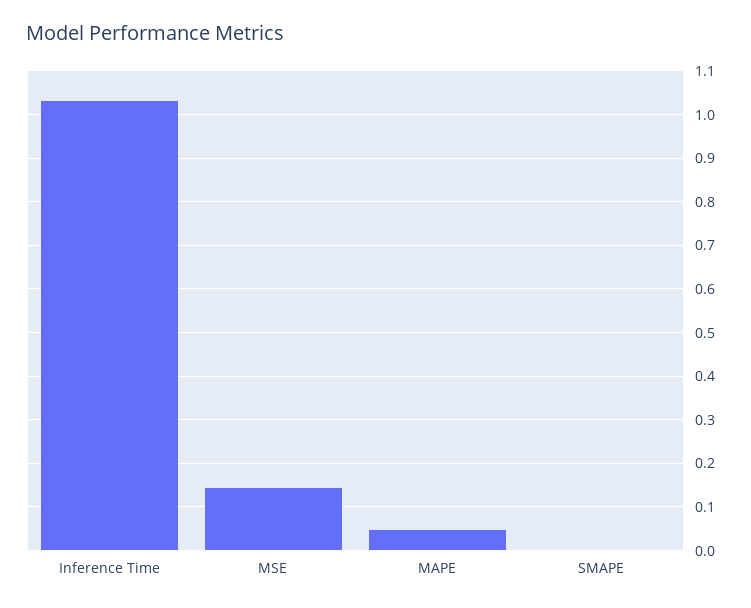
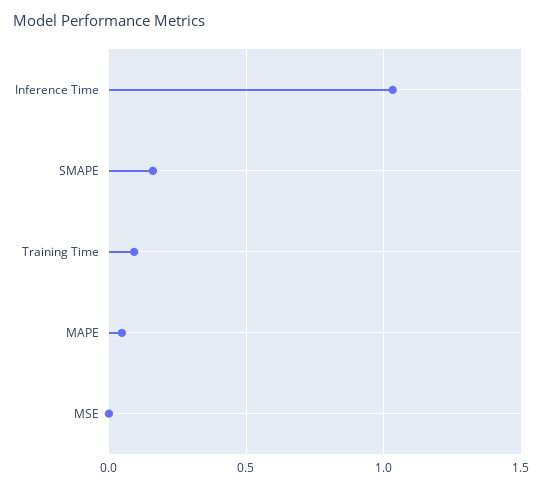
MSE: 0.14 -> 0
SMAPE: 0 -> 0.15
Training Time: none -> 0.1

